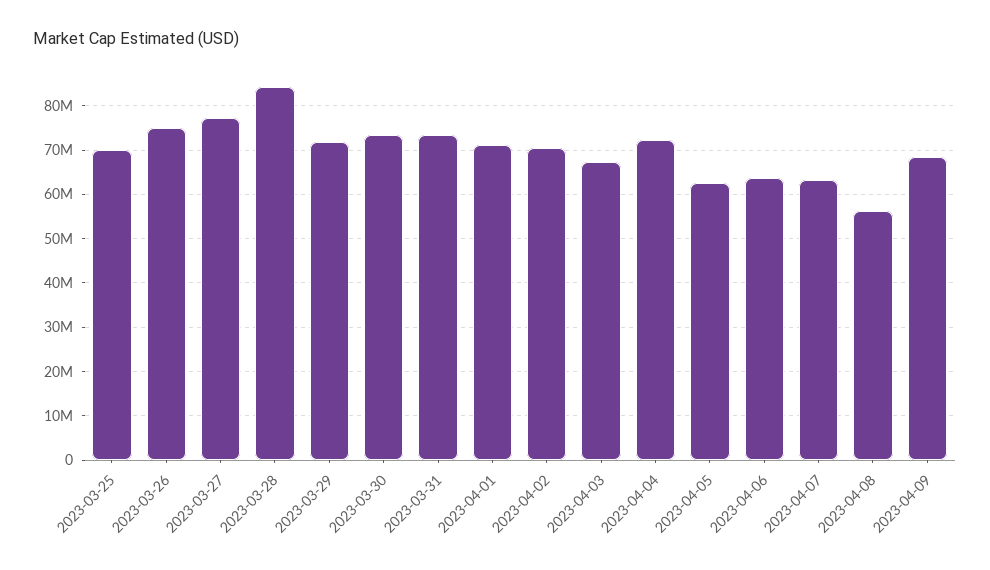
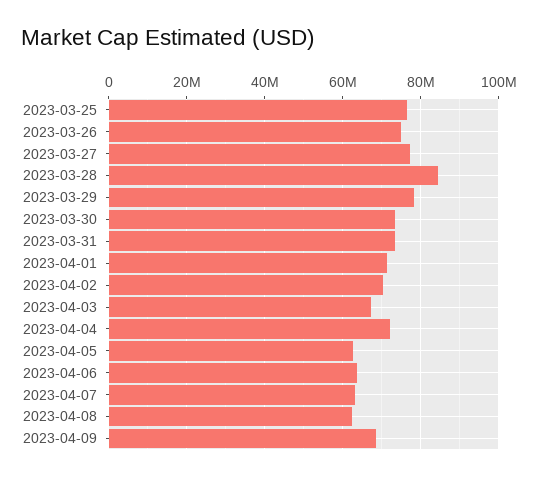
2023-03-25: 70000000 -> 76000000
2023-03-29: 72000000 -> 78000000
2023-04-08: 56000000 -> 62000000

